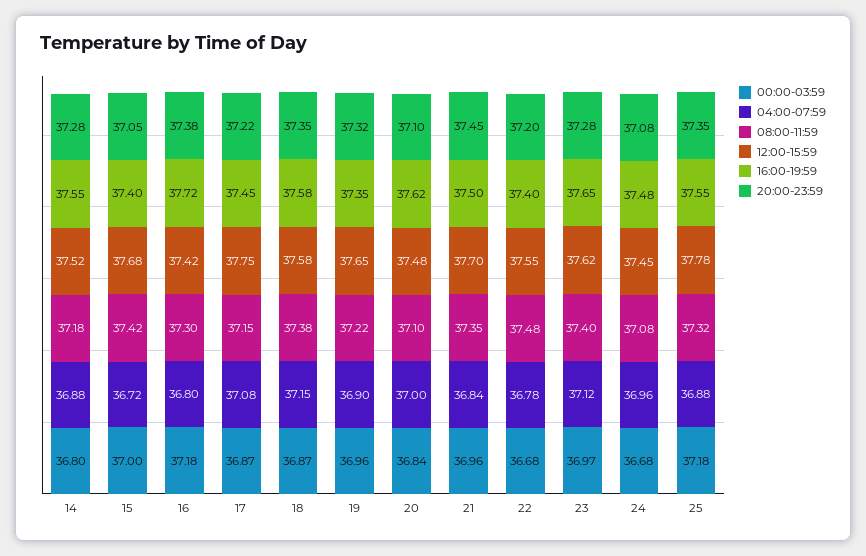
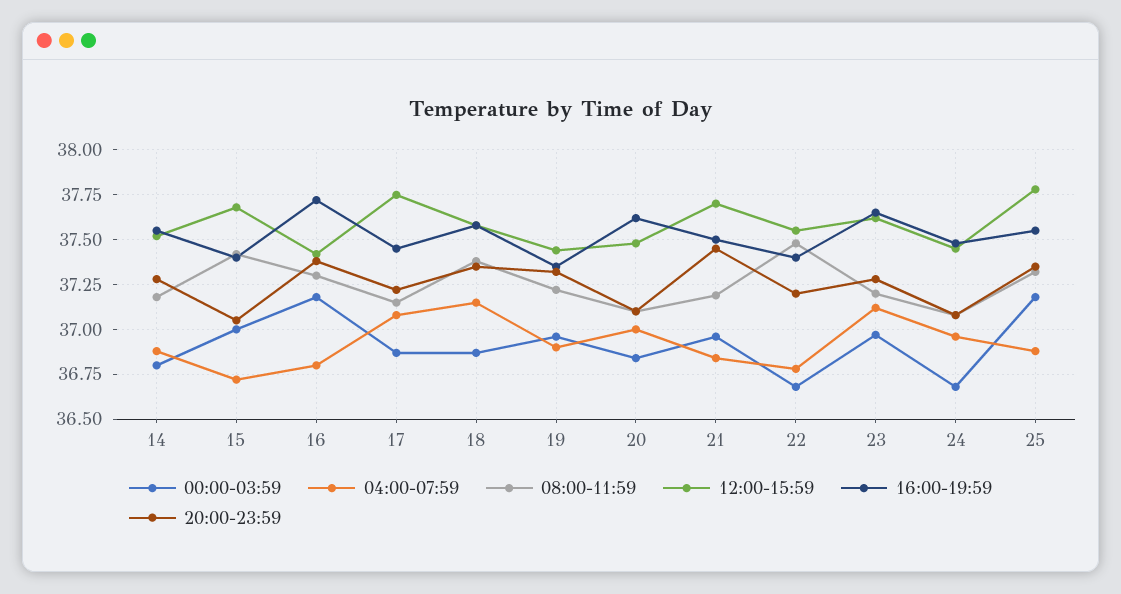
12:00-15:59, 19: 37.65 -> 37.45
08:00-11:59, 21: 37.35 -> 37.2
08:00-11:59, 23: 37.4 -> 37.2

